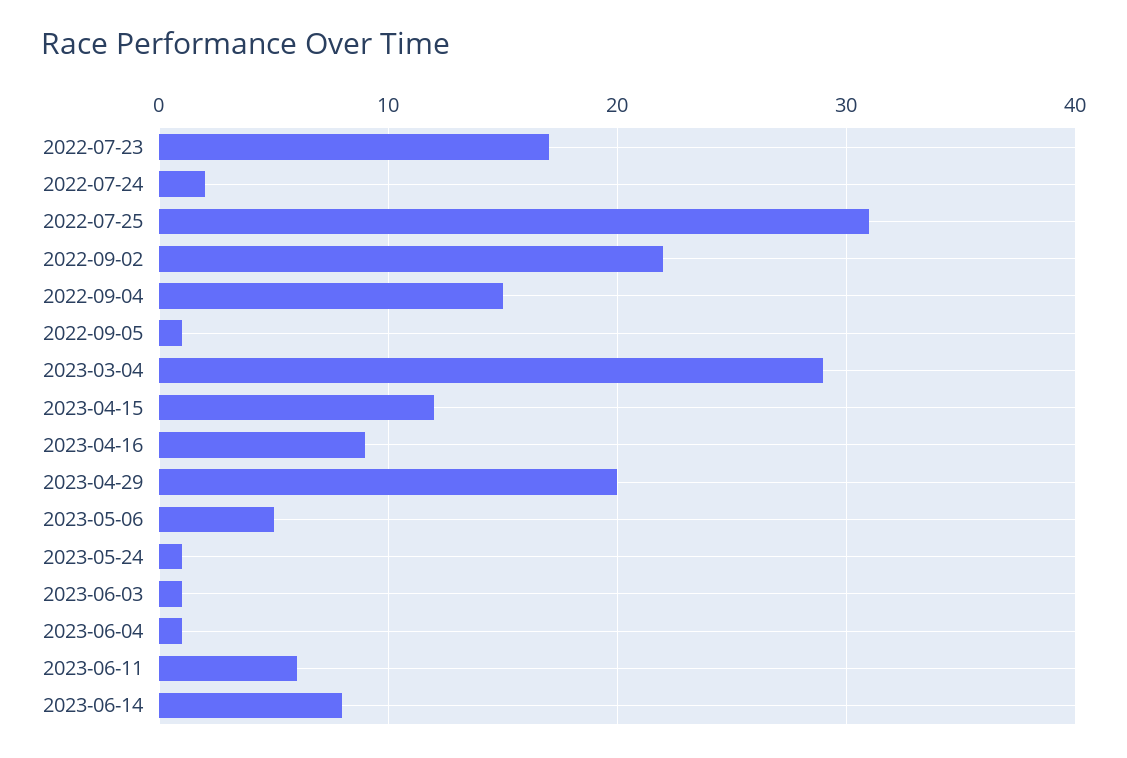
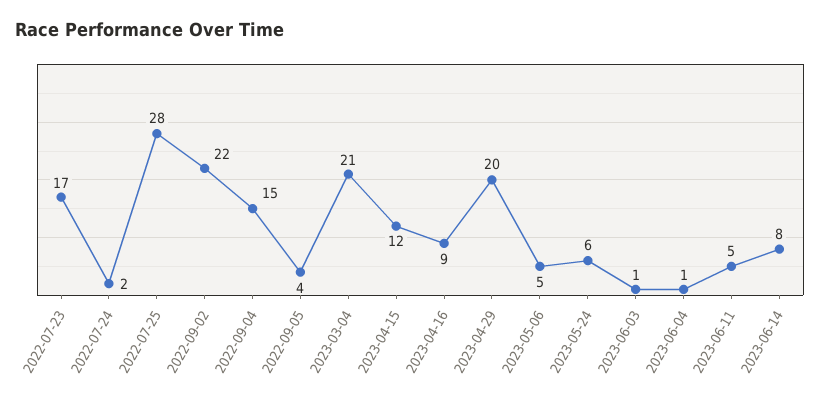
2022-07-25: 31 -> 28
2022-09-05: 1 -> 4
2023-03-04: 29 -> 21
2023-05-24: 1 -> 6
2023-06-11: 6 -> 5

